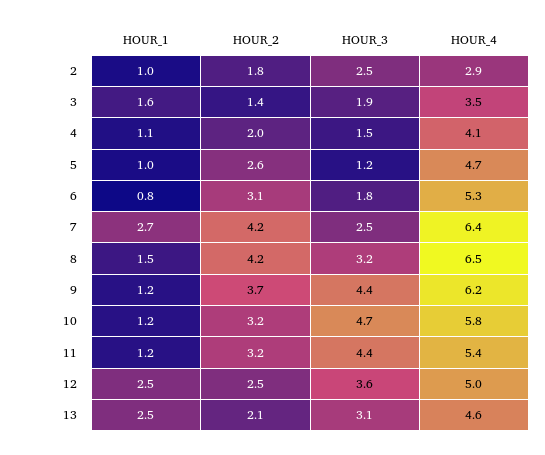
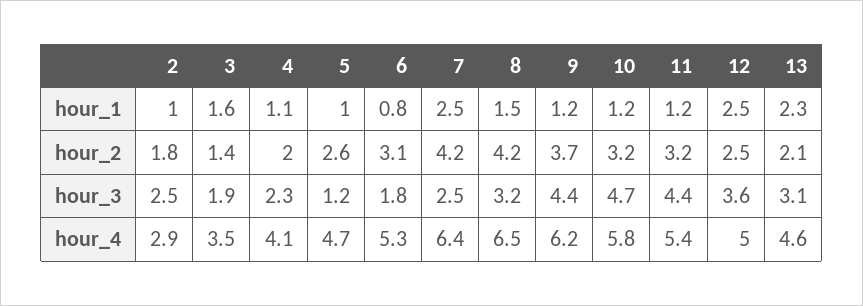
HOUR_3, 4: 1.5 -> 2.3
HOUR_1, 7: 2.7 -> 2.5
HOUR_1, 13: 2.5 -> 2.3

